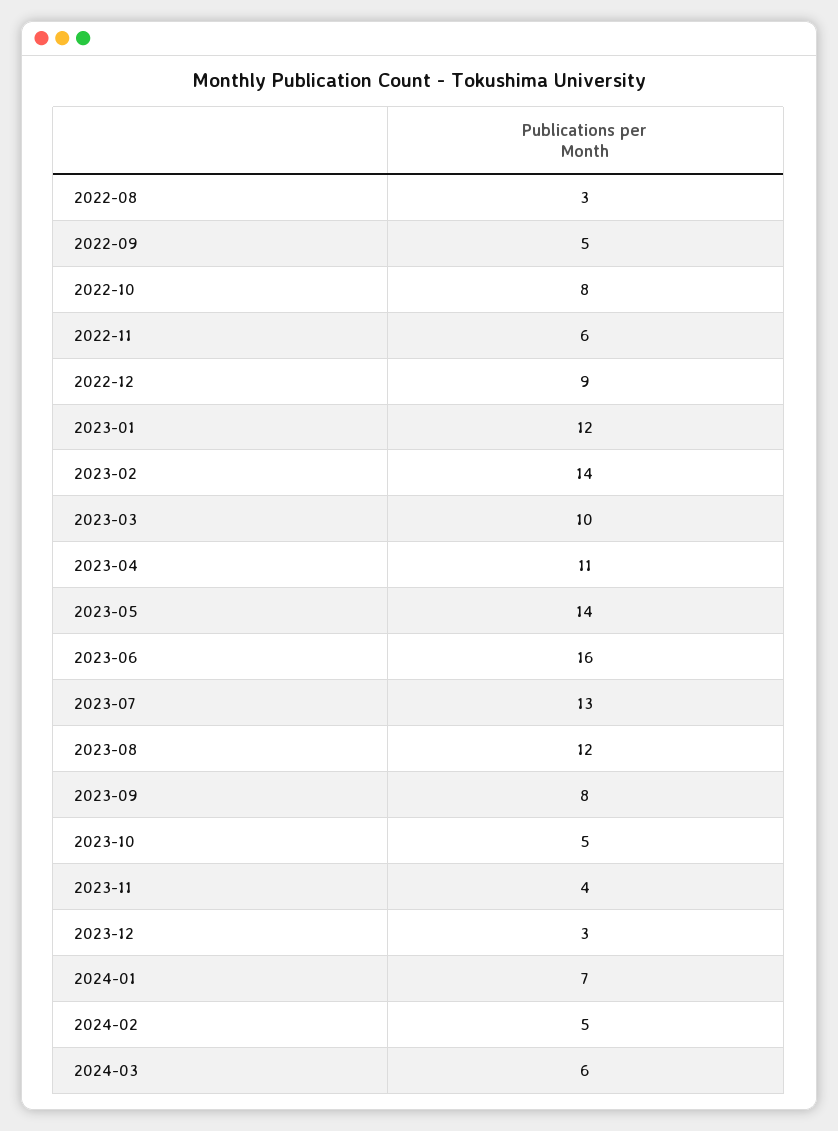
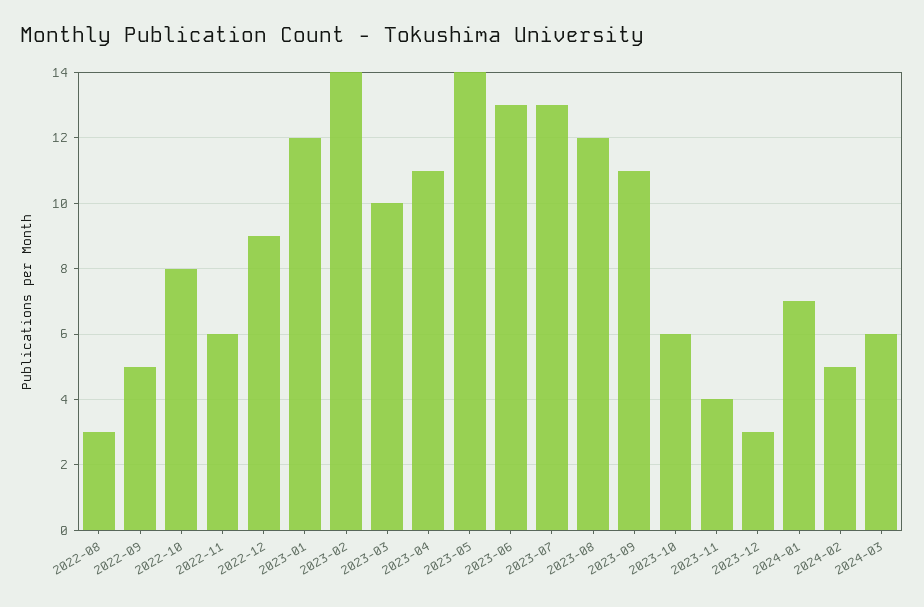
2023-06: 16 -> 13
2023-09: 8 -> 11
2023-10: 5 -> 6

